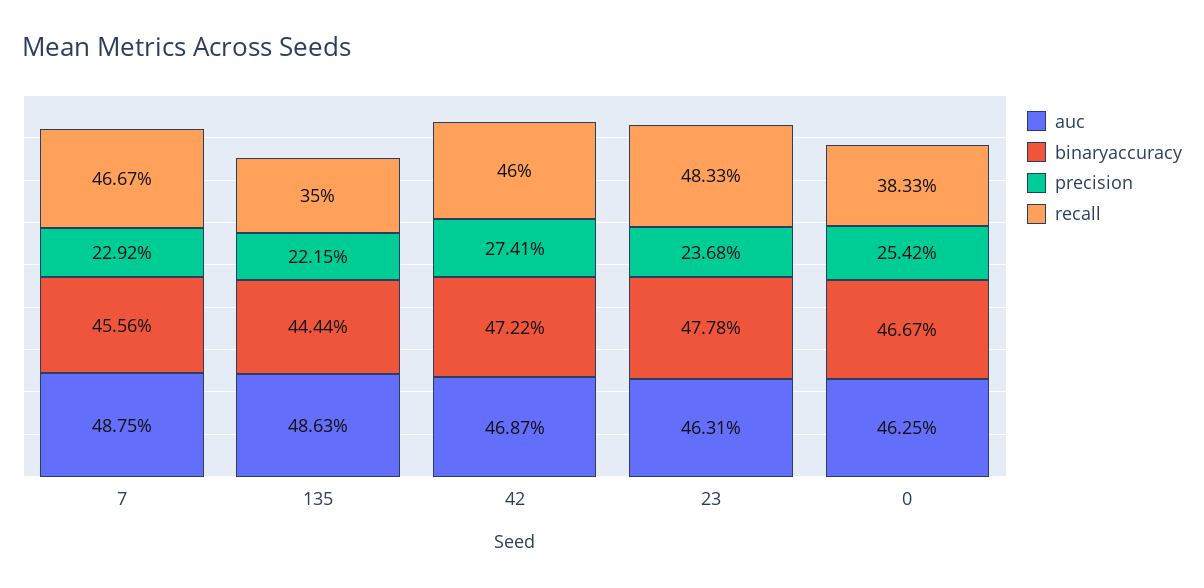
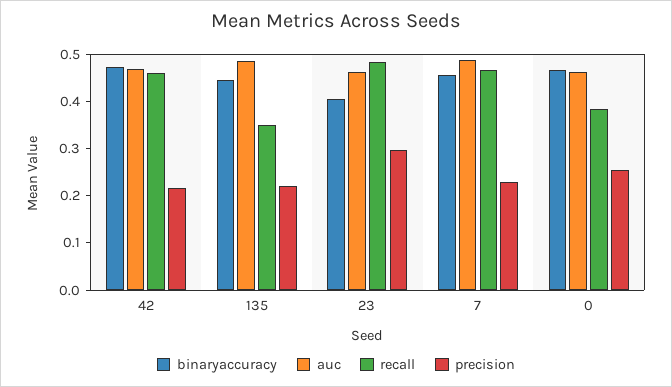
precision, 42: 0.2741 -> 0.22
binaryaccuracy, 23: 0.4778 -> 0.4
precision, 23: 0.2368 -> 0.3

